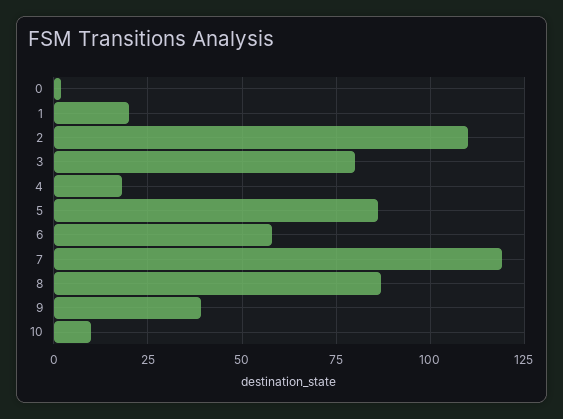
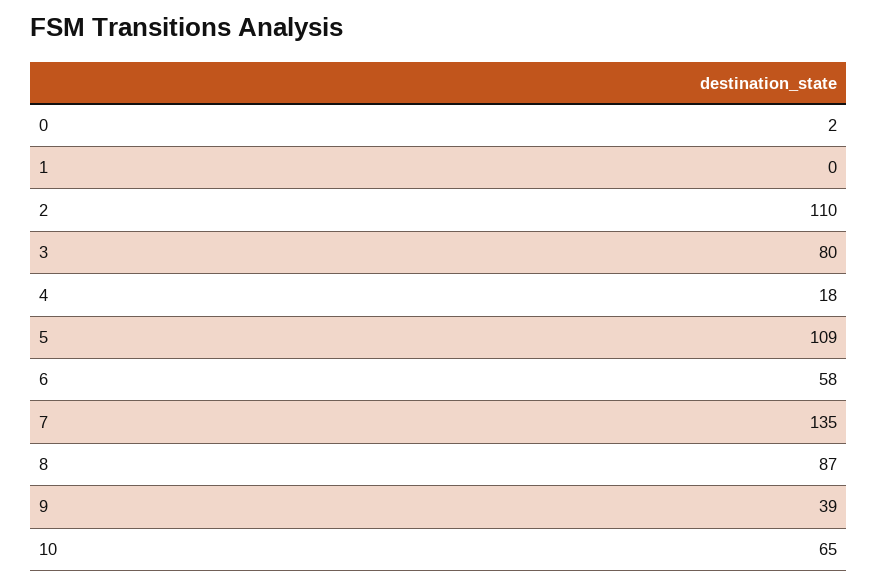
1: 20 -> 0
5: 85 -> 109
7: 120 -> 135
10: 10 -> 65

